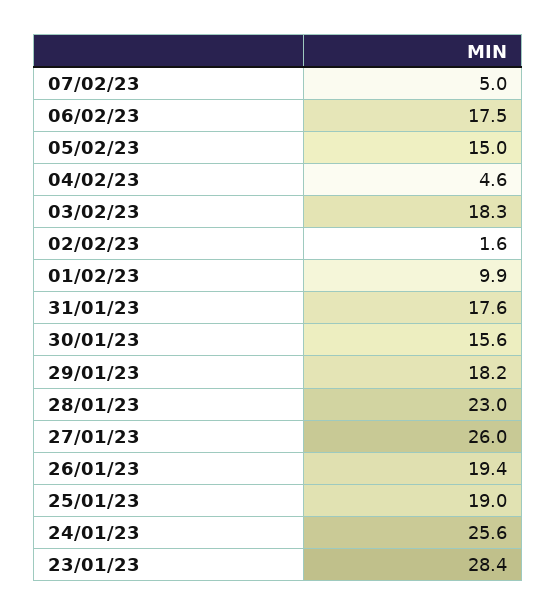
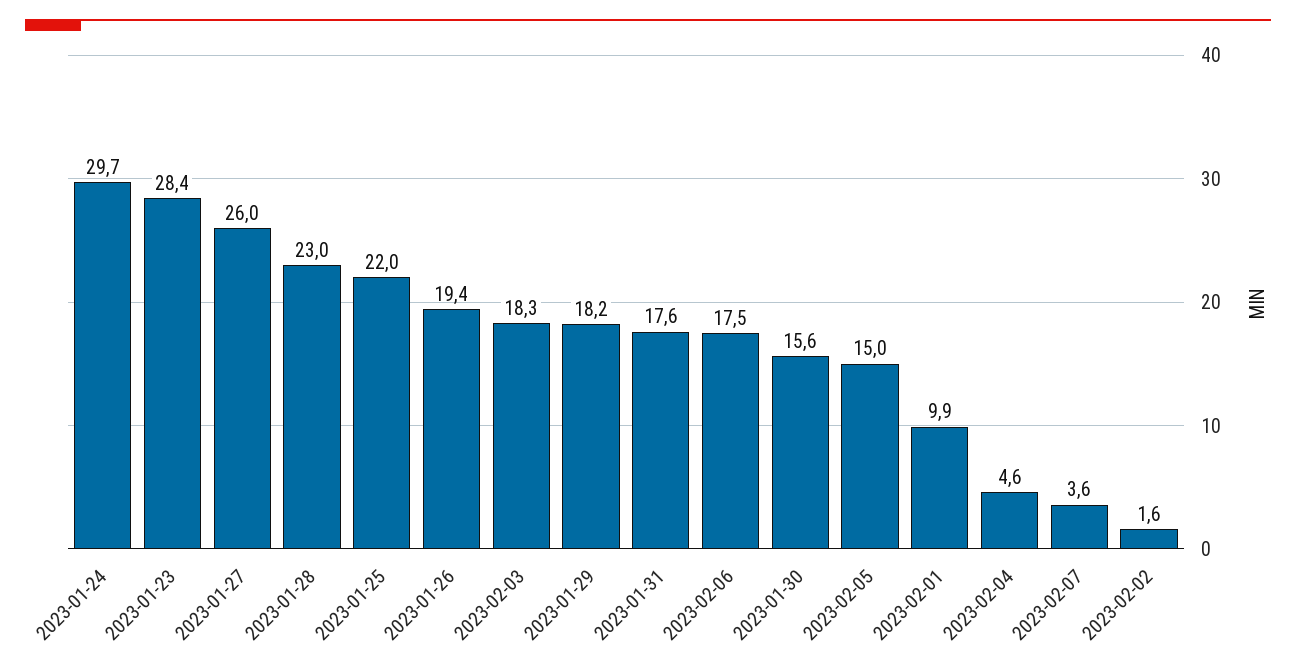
07/02/23: 5 -> 3.6
25/01/23: 19 -> 22
24/01/23: 25.6 -> 29.7

